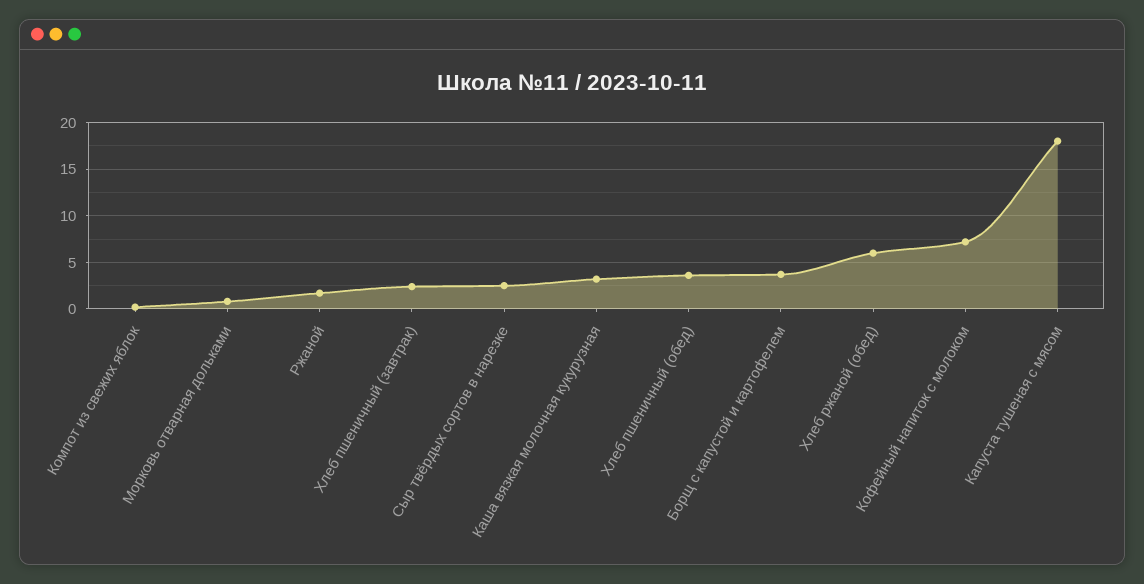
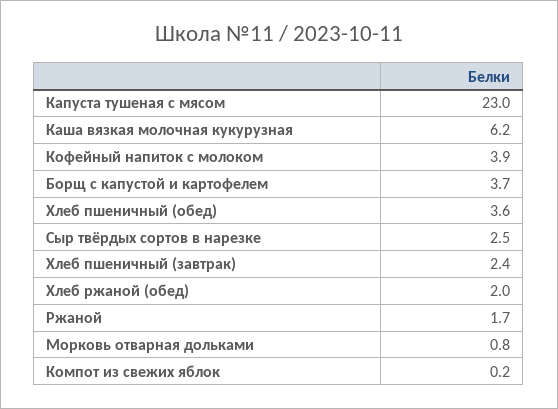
Каша вязкая молочная кукурузная: 3 -> 6.2
Хлеб ржаной (обед): 6 -> 2
Кофейный напиток с молоком: 7 -> 3.9
Капуста тушеная с мясом: 18 -> 23

